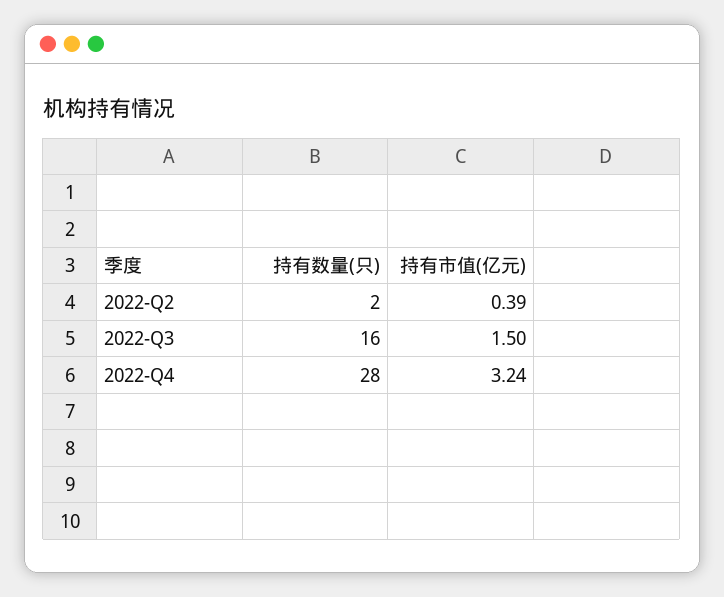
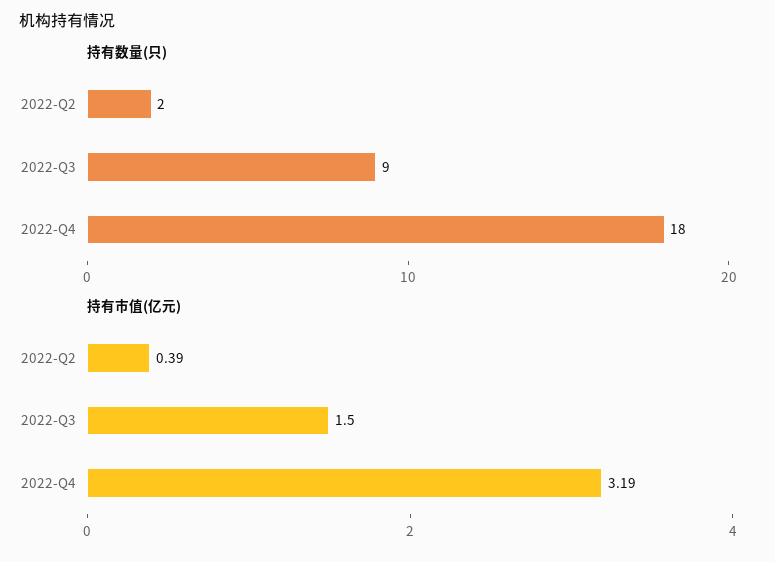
持有数量(只), 2022-Q3: 16 -> 9
持有数量(只), 2022-Q4: 28 -> 18
持有市值(亿元), 2022-Q4: 3.24 -> 3.19

